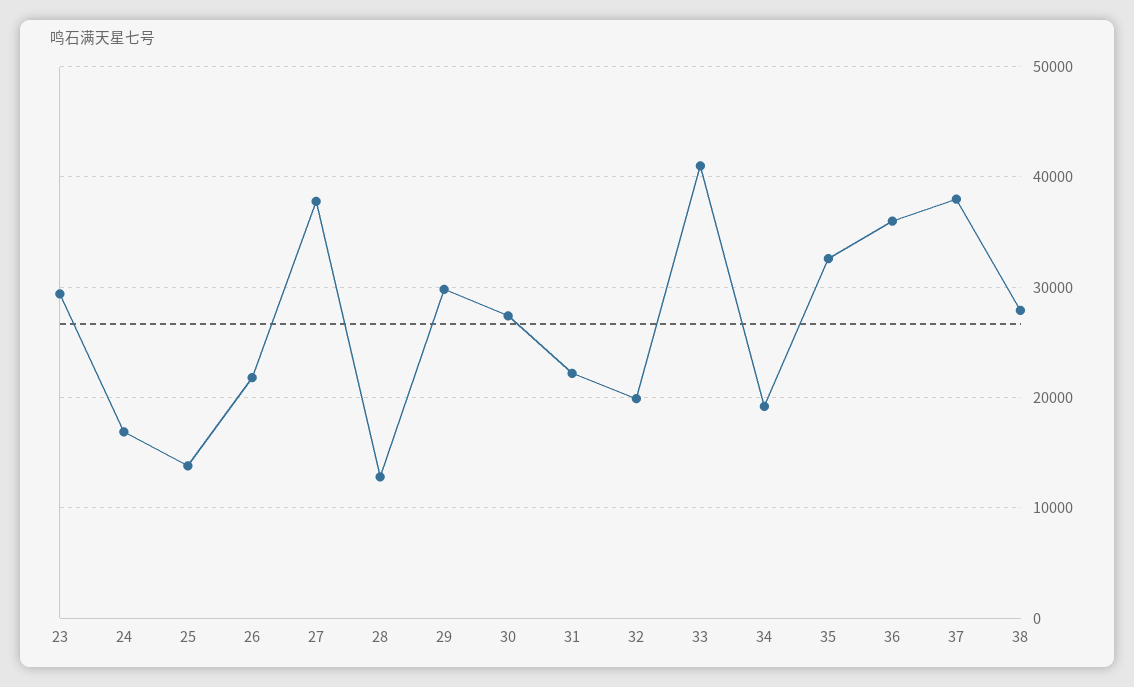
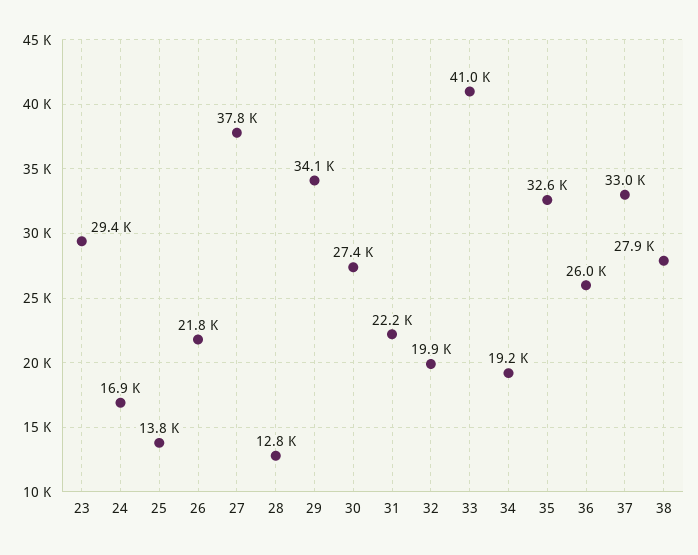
29: 30000 -> 34100
36: 36000 -> 26000
37: 38000 -> 33000

